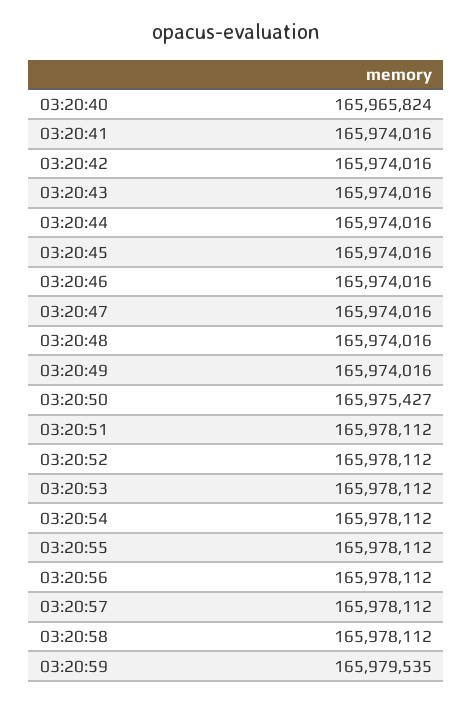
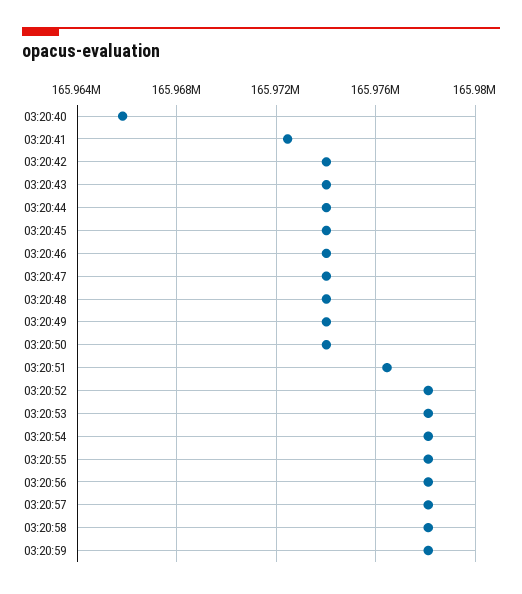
03:20:41: 165974016 -> 165972500
03:20:50: 165975427 -> 165974000
03:20:51: 165978112 -> 165976500
03:20:59: 165979535 -> 165978000

